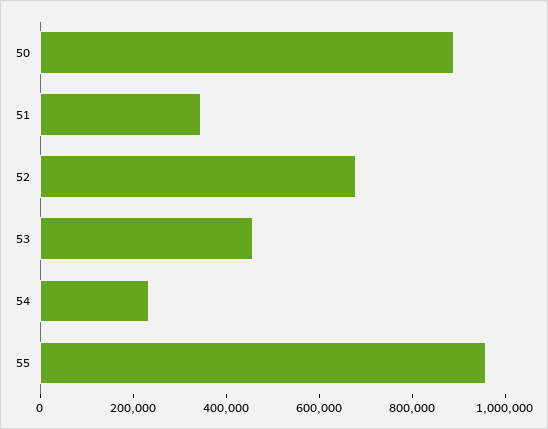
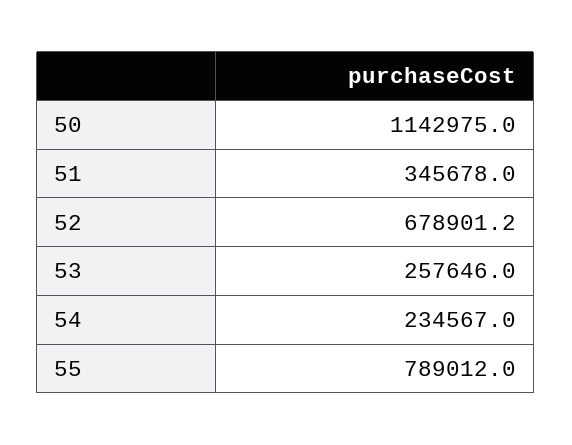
50: 900000 -> 1142975
53: 450000 -> 257646
55: 950000 -> 789012

